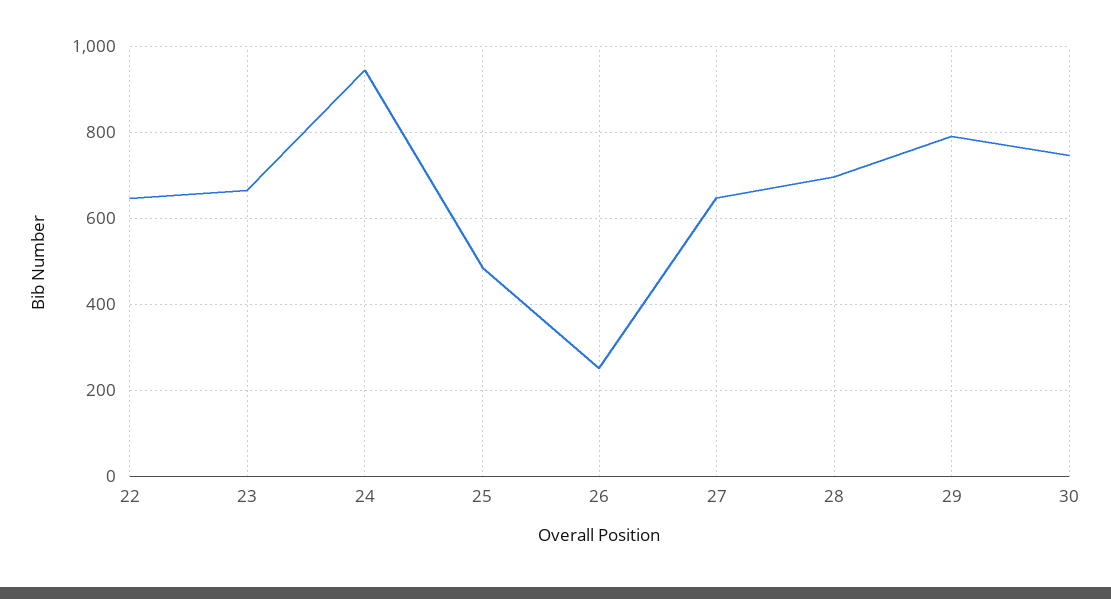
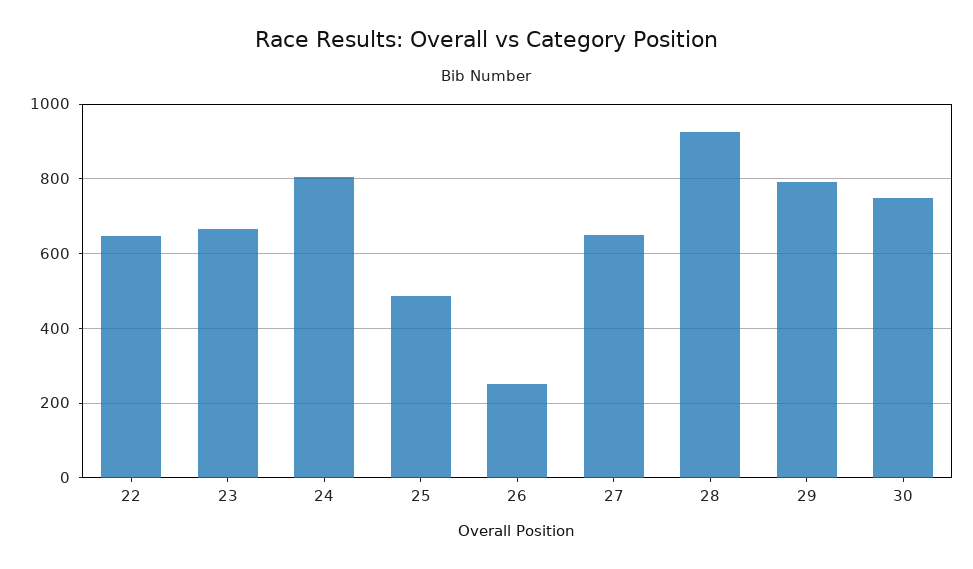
24: 940 -> 800
28: 700 -> 920

